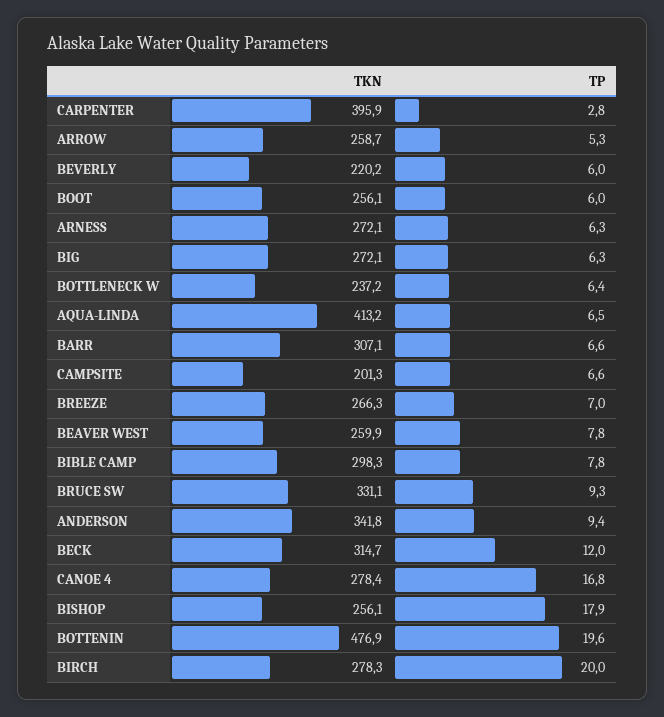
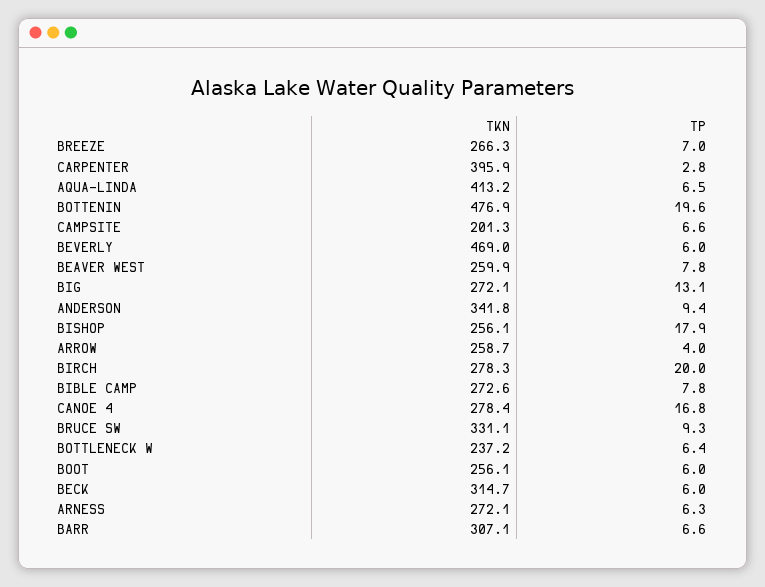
TP, ARROW: 5.3 -> 4
TKN, BEVERLY: 220.2 -> 469
TP, BIG: 6.3 -> 13.1
TKN, BIBLE CAMP: 298.3 -> 272.6
TP, BECK: 12 -> 6

